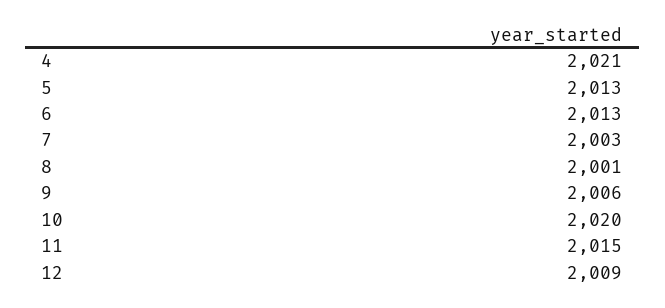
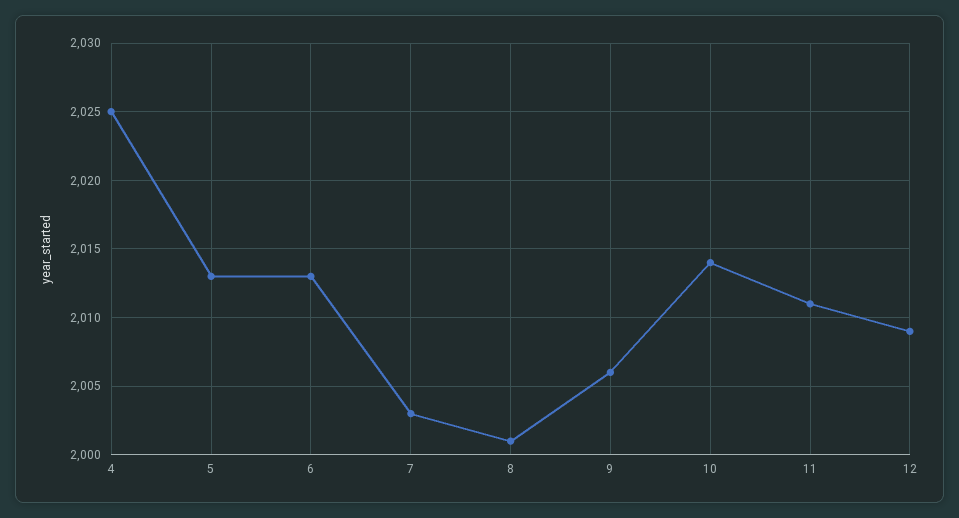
4: 2021 -> 2025
10: 2020 -> 2014
11: 2015 -> 2011

